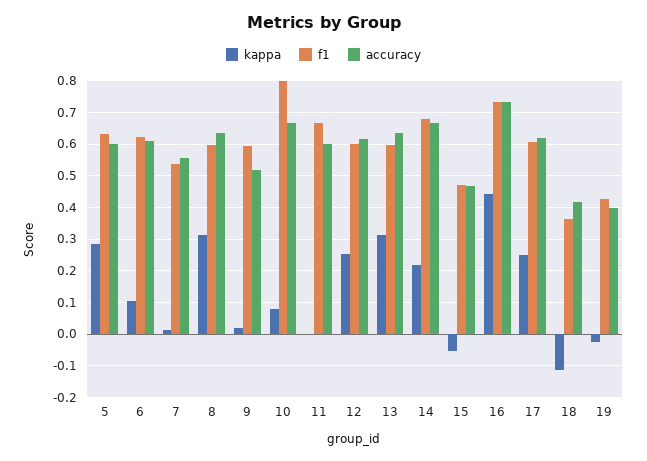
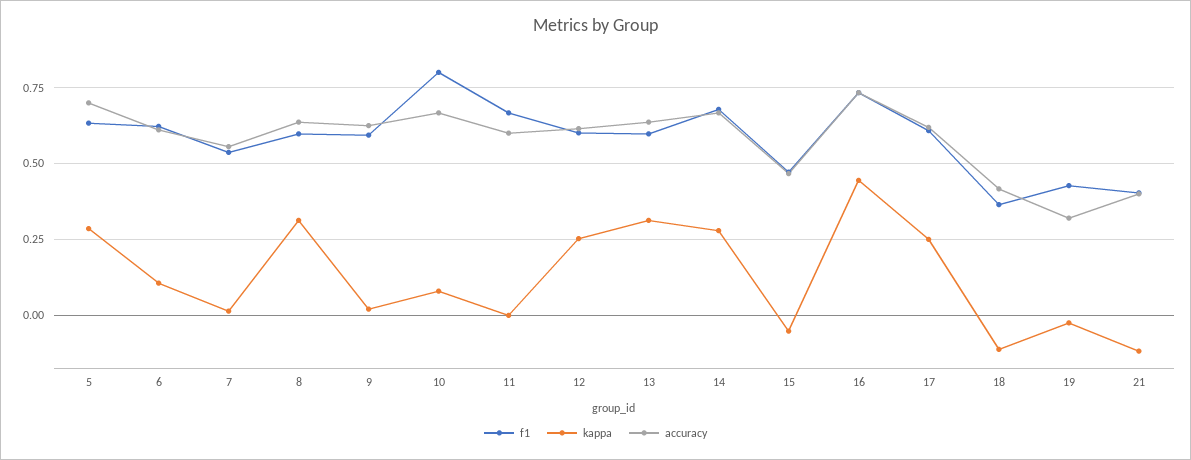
accuracy, 5: 0.6 -> 0.7
accuracy, 9: 0.52 -> 0.625
kappa, 14: 0.22 -> 0.275
accuracy, 19: 0.4 -> 0.325
f1, 21: none -> 0.4
kappa, 21: none -> -0.125
accuracy, 21: none -> 0.4

